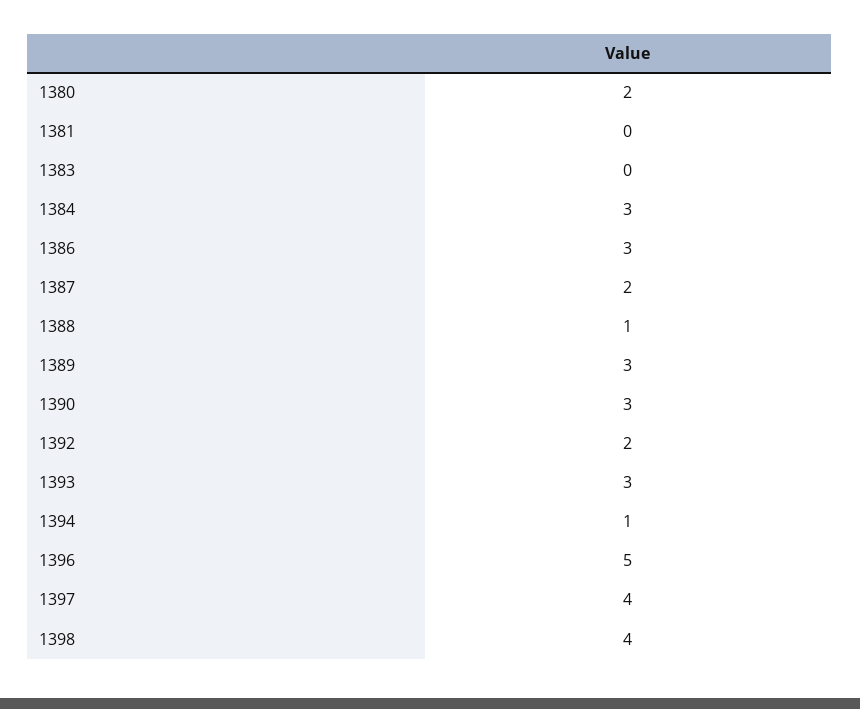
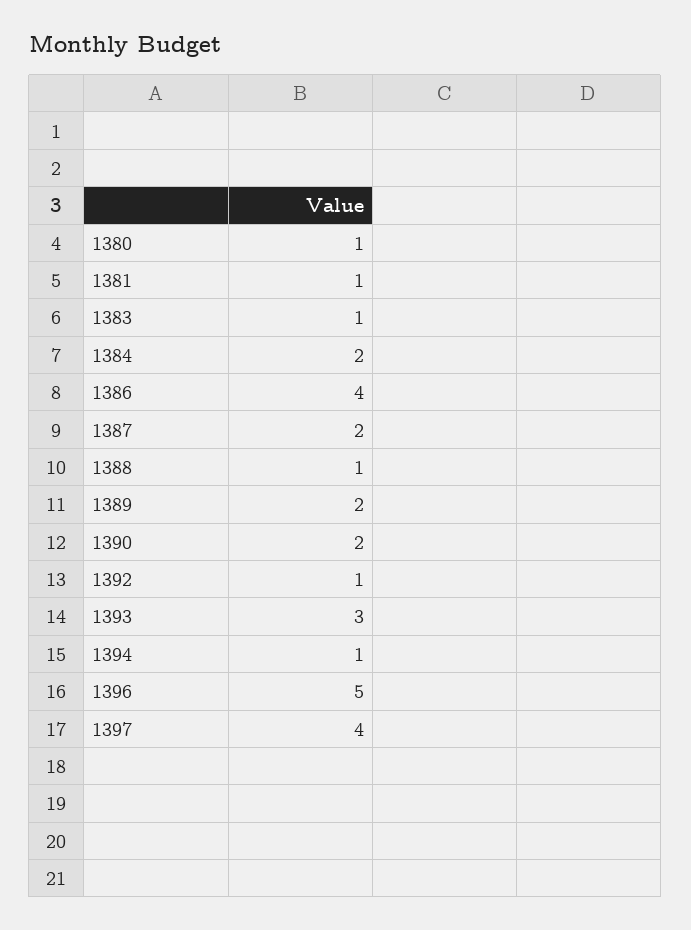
1380: 2 -> 1
1381: 0 -> 1
1383: 0 -> 1
1384: 3 -> 2
1386: 3 -> 4
1389: 3 -> 2
1390: 3 -> 2
1392: 2 -> 1
1398: 4 -> none

